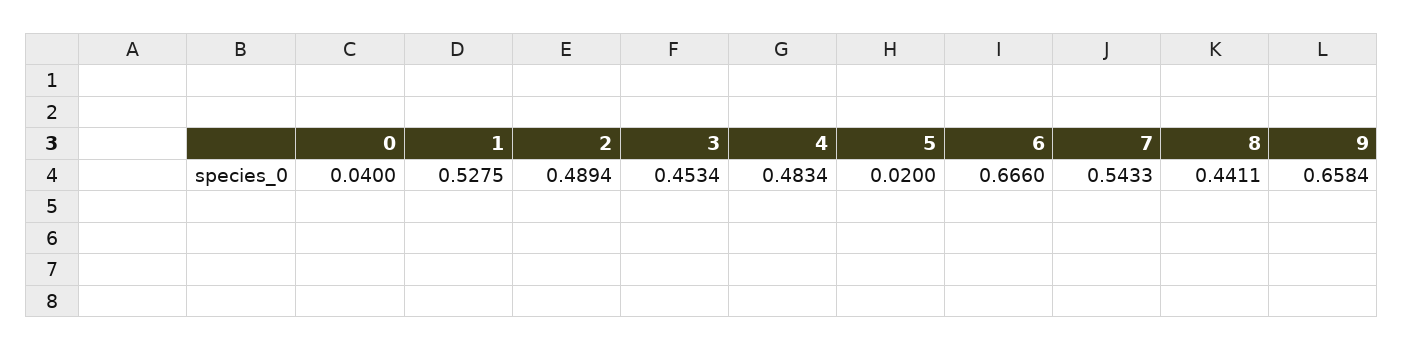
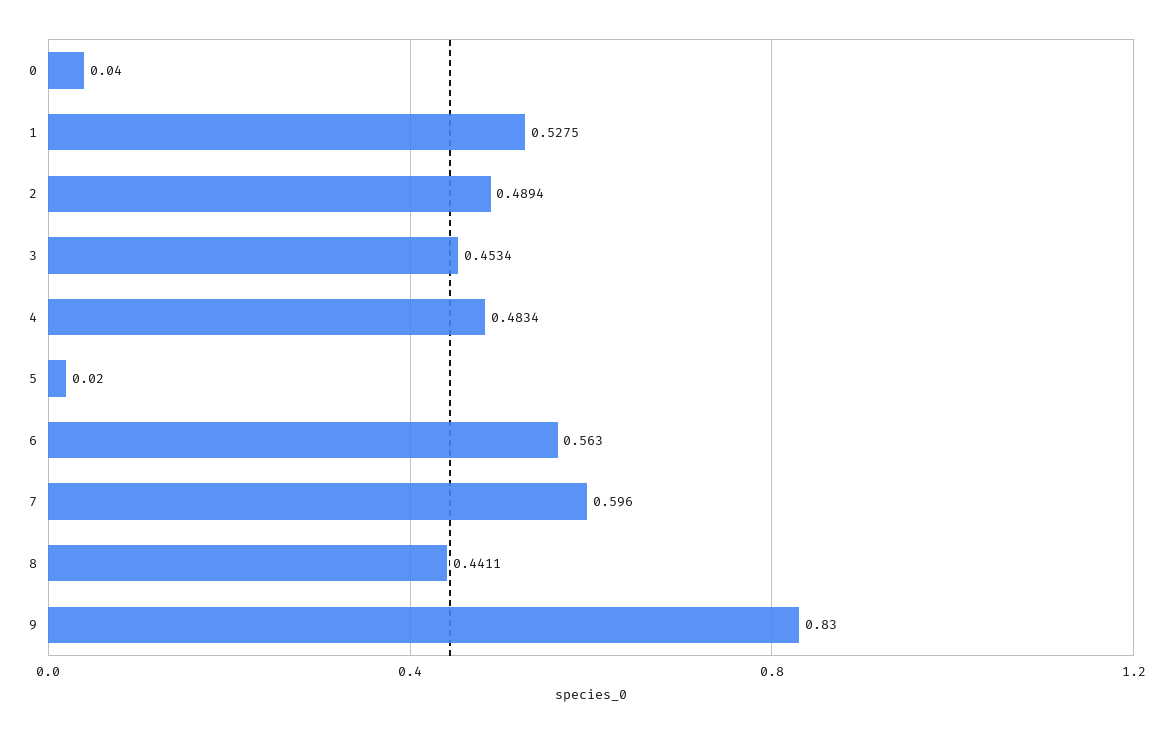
6: 0.666 -> 0.563
7: 0.5433 -> 0.596
9: 0.6584 -> 0.83

